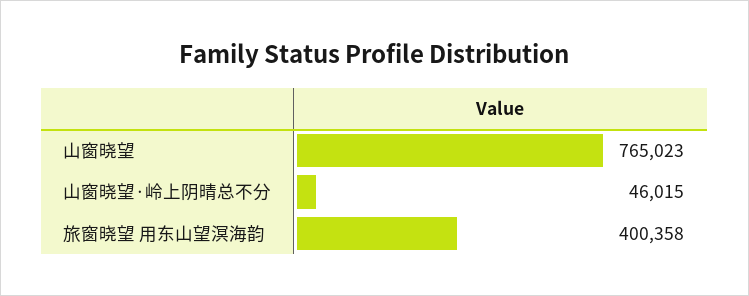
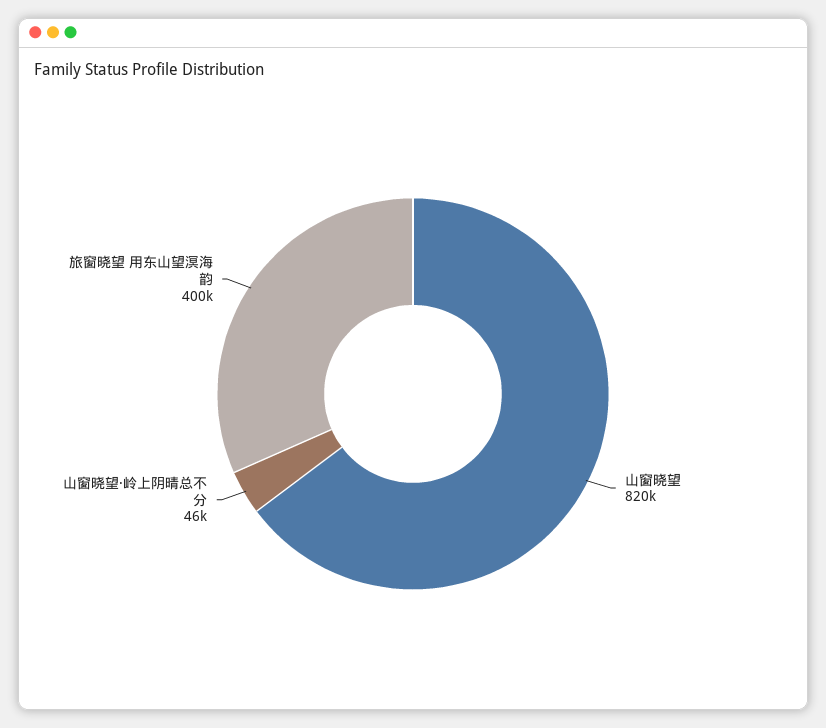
山窗晓望: 765023 -> 820000

